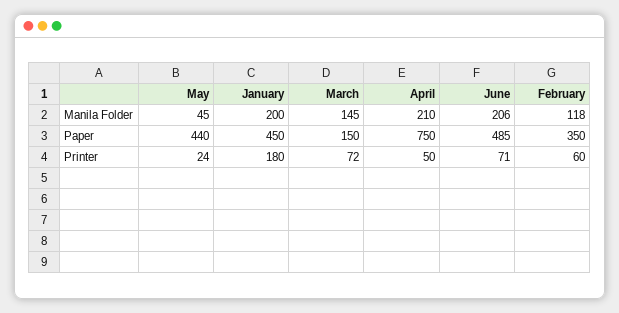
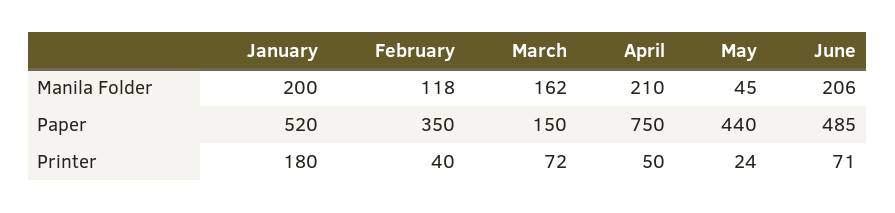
March, Manila Folder: 145 -> 162
January, Paper: 450 -> 520
February, Printer: 60 -> 40

